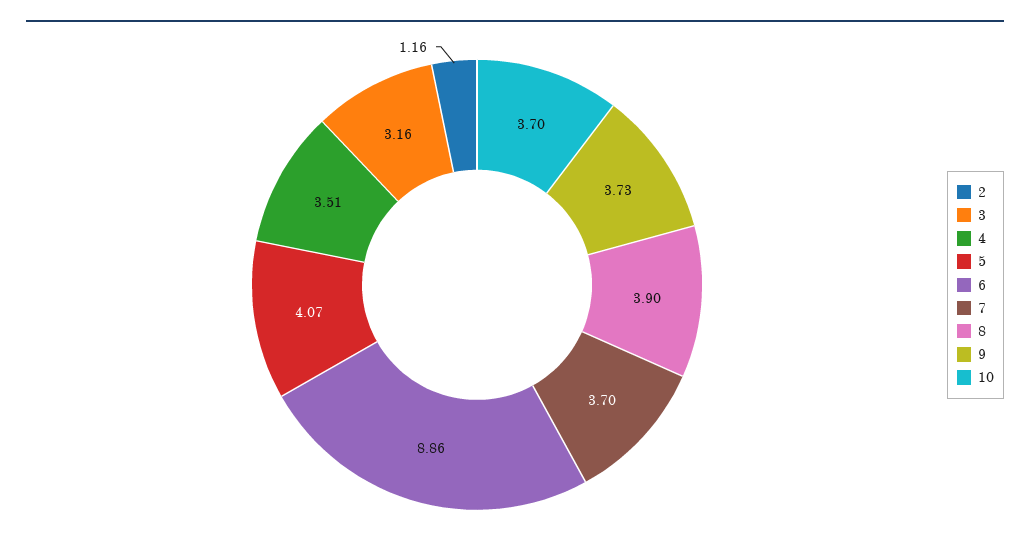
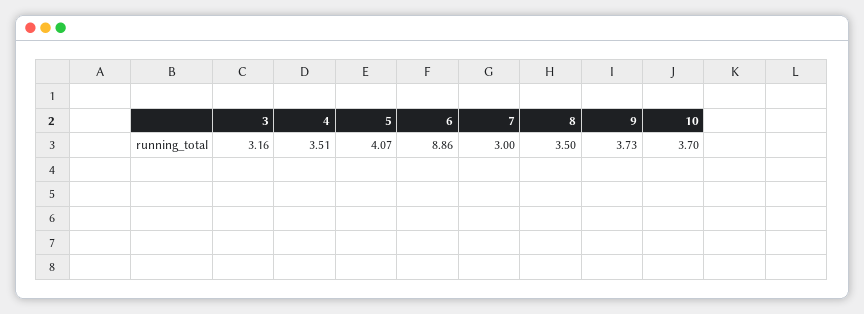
2: 1.16 -> none
7: 3.7 -> 3
8: 3.9 -> 3.5

